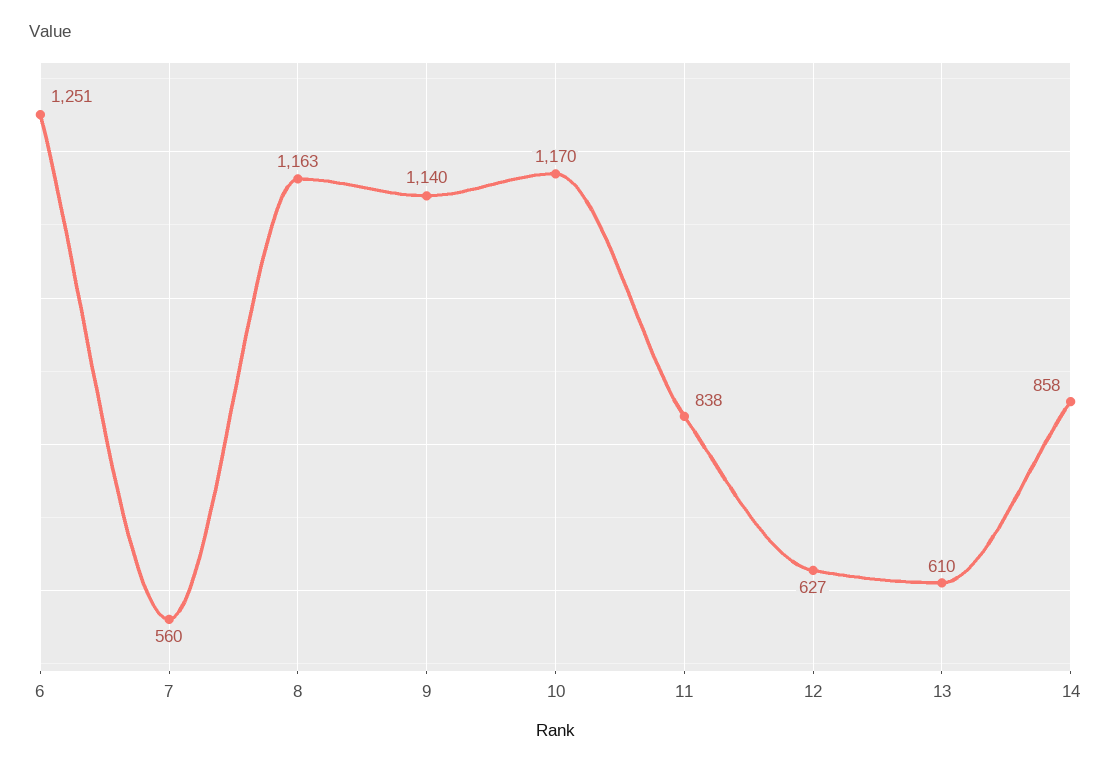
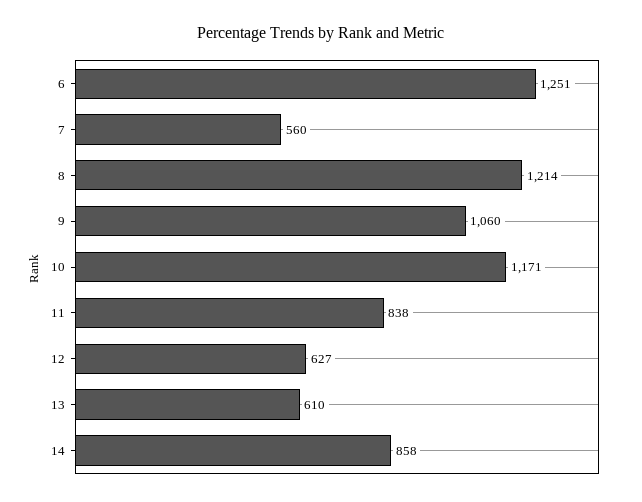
8: 1163 -> 1214
9: 1140 -> 1060
10: 1170 -> 1171

